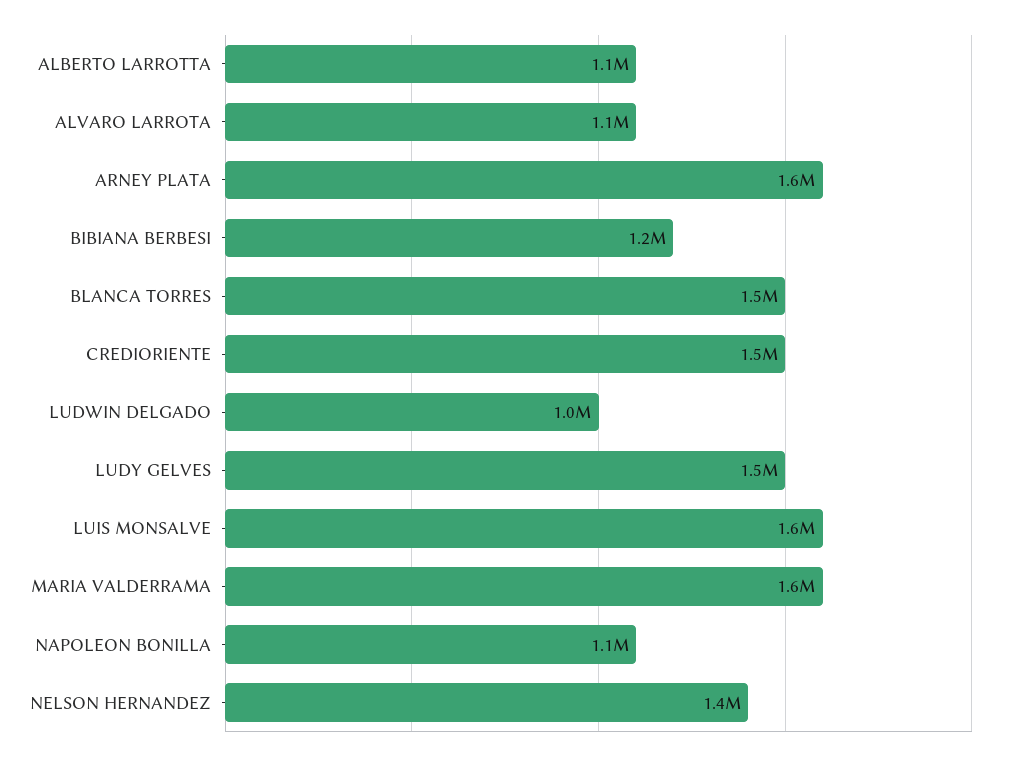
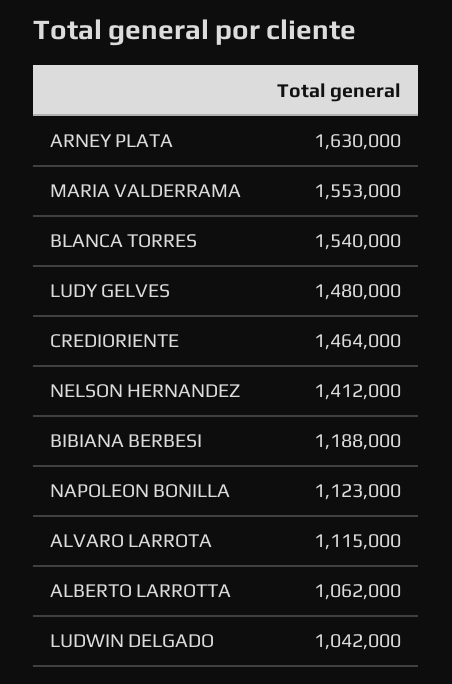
LUIS MONSALVE: 1600000 -> none

